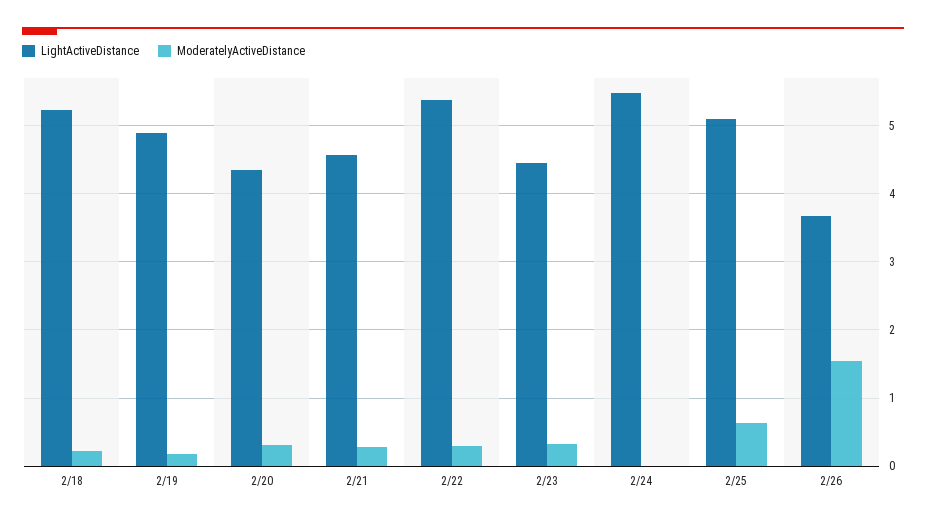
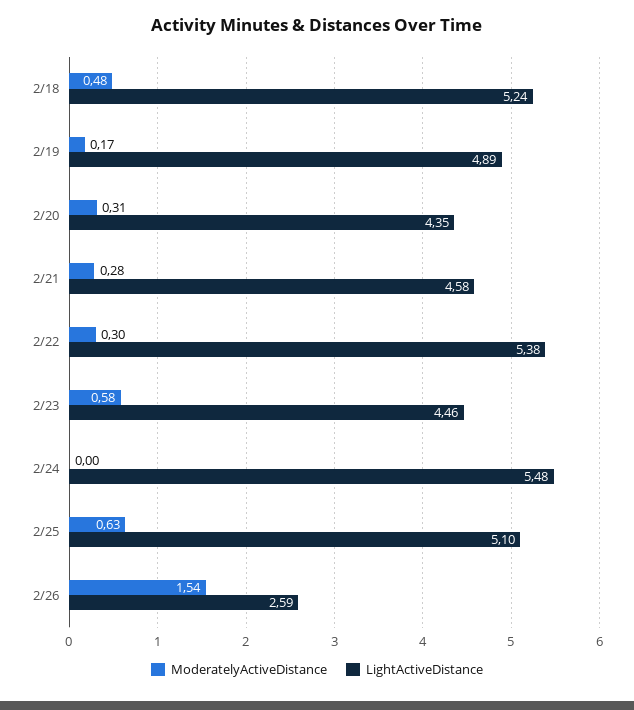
ModeratelyActiveDistance, 2/18: 0.2 -> 0.48
ModeratelyActiveDistance, 2/23: 0.3 -> 0.58
LightActiveDistance, 2/26: 3.7 -> 2.59

